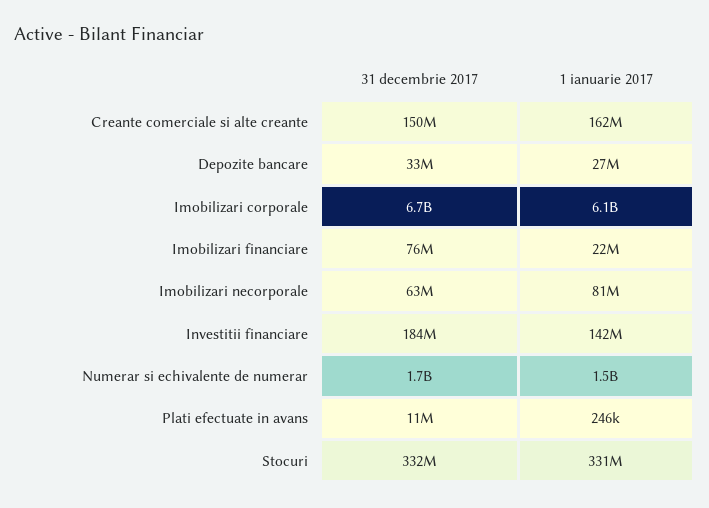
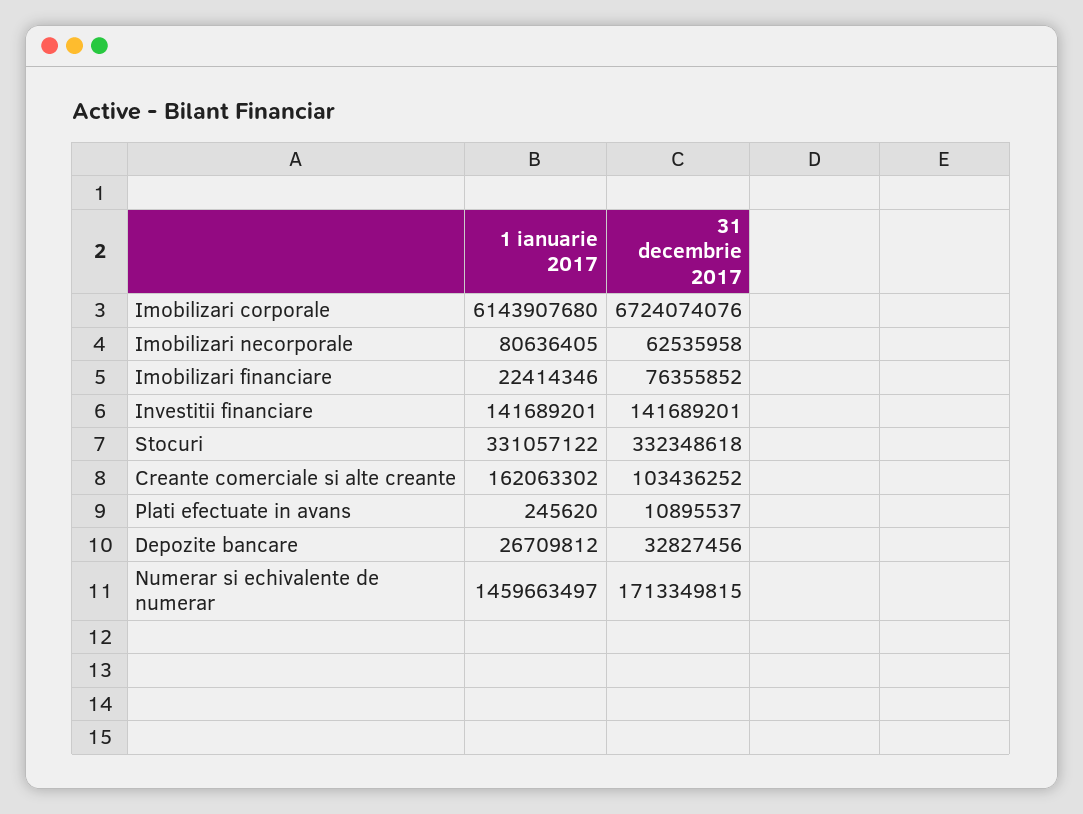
31 decembrie 2017, Creante comerciale si alte creante: 150000000 -> 103436252
31 decembrie 2017, Investitii financiare: 184000000 -> 141689201

